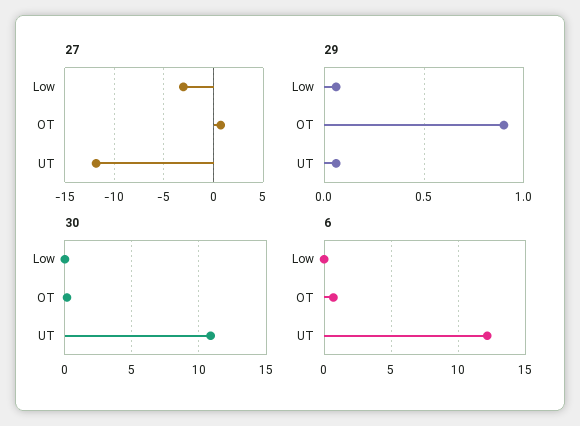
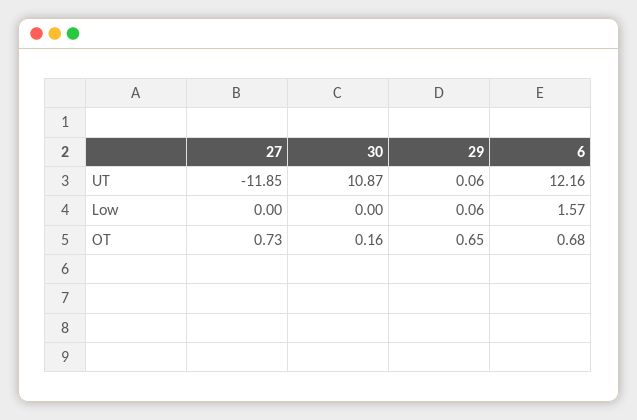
27, Low: -3 -> 0
29, OT: 0.9 -> 0.65
6, Low: 0 -> 1.57

